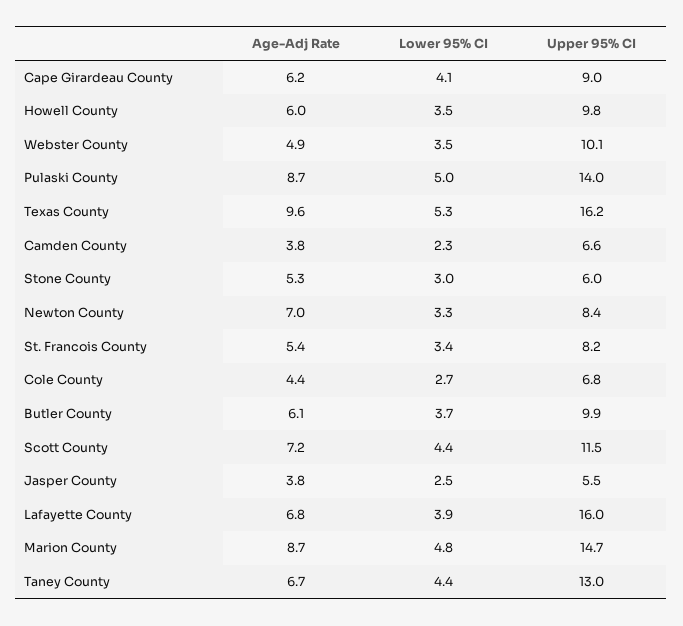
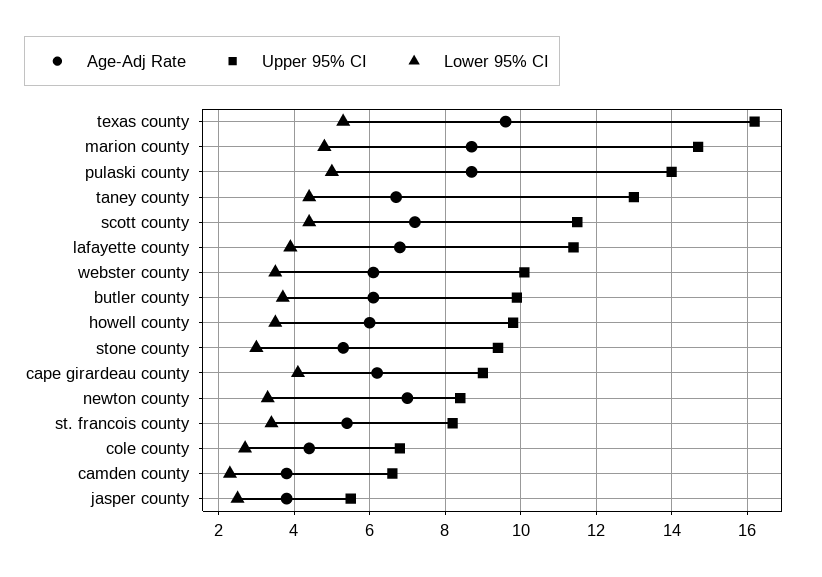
Age-Adj Rate, Webster County: 4.9 -> 6
Upper 95% CI, Stone County: 6 -> 9.5
Upper 95% CI, Lafayette County: 16 -> 11.5

